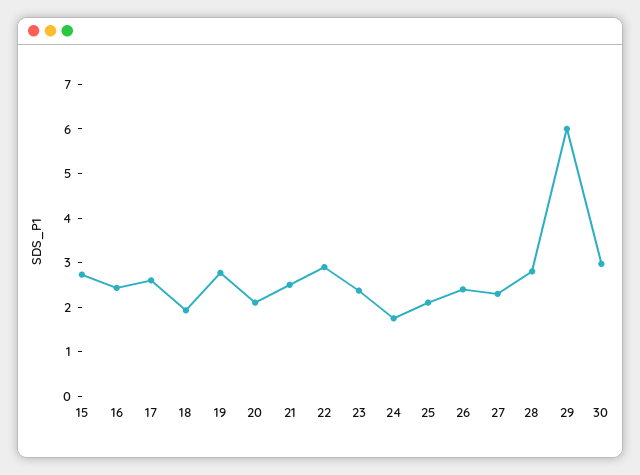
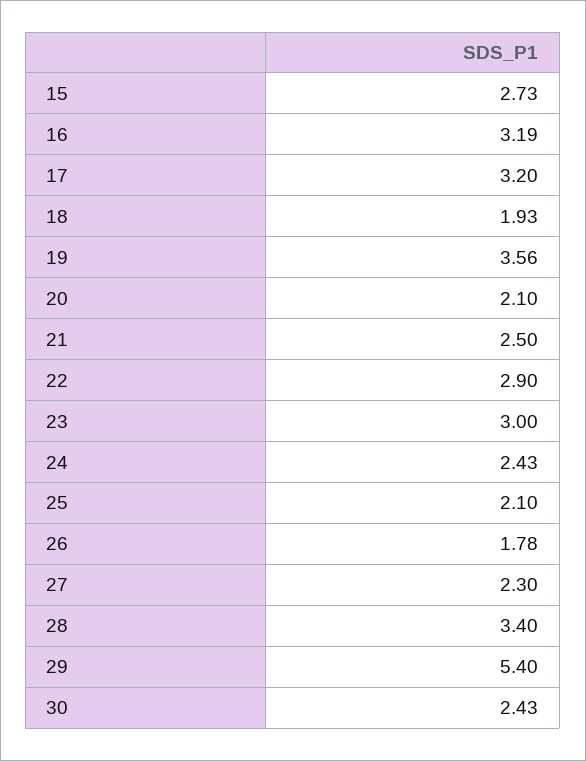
16: 2.4 -> 3.19
17: 2.6 -> 3.2
19: 2.8 -> 3.56
23: 2.4 -> 3
24: 1.8 -> 2.43
26: 2.4 -> 1.78
28: 2.8 -> 3.4
29: 6 -> 5.4
30: 3 -> 2.43

